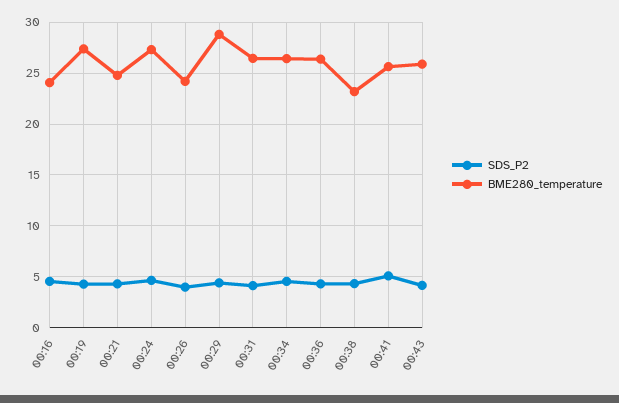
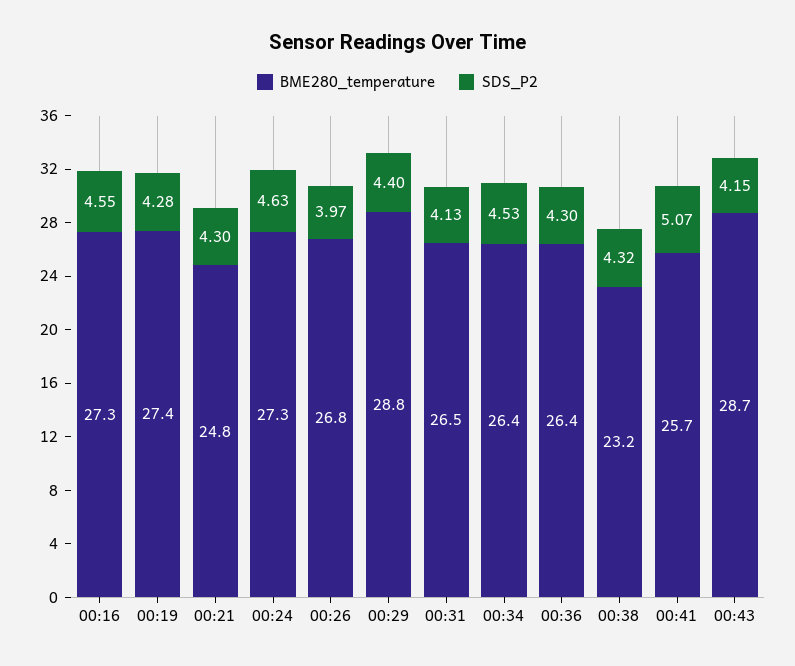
BME280_temperature, 00:16: 24 -> 27.3
BME280_temperature, 00:26: 24 -> 26.8
BME280_temperature, 00:43: 26 -> 28.7

